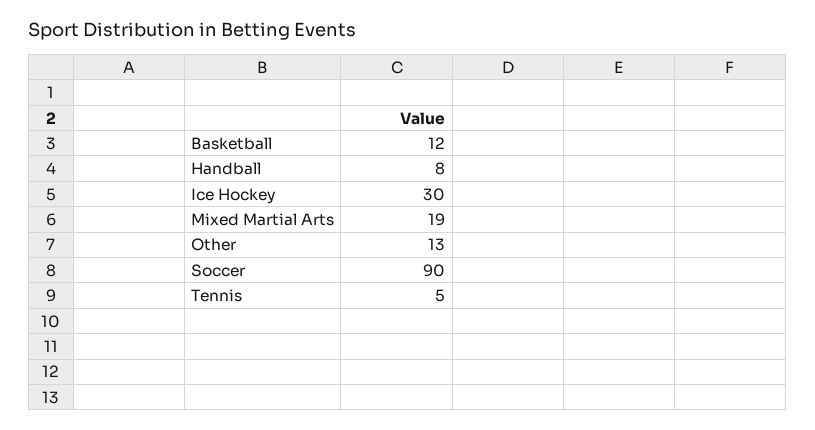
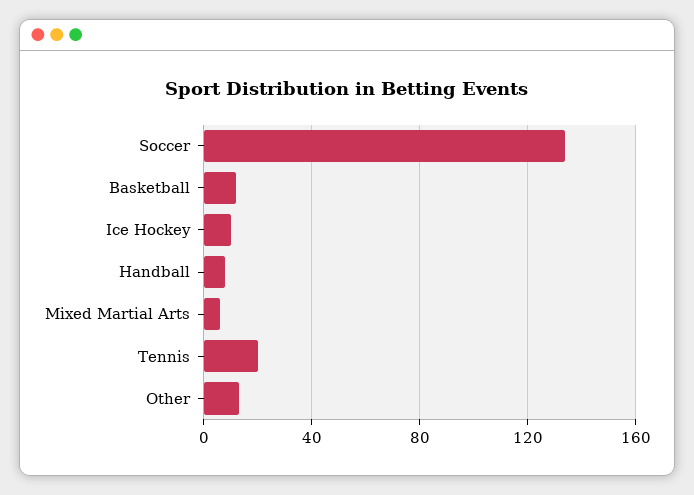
Ice Hockey: 30 -> 10
Mixed Martial Arts: 19 -> 5
Soccer: 90 -> 135
Tennis: 5 -> 20

